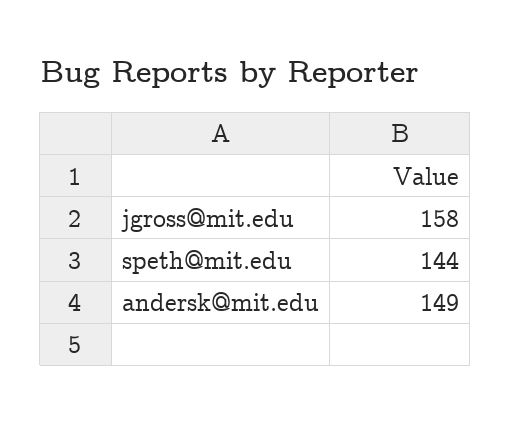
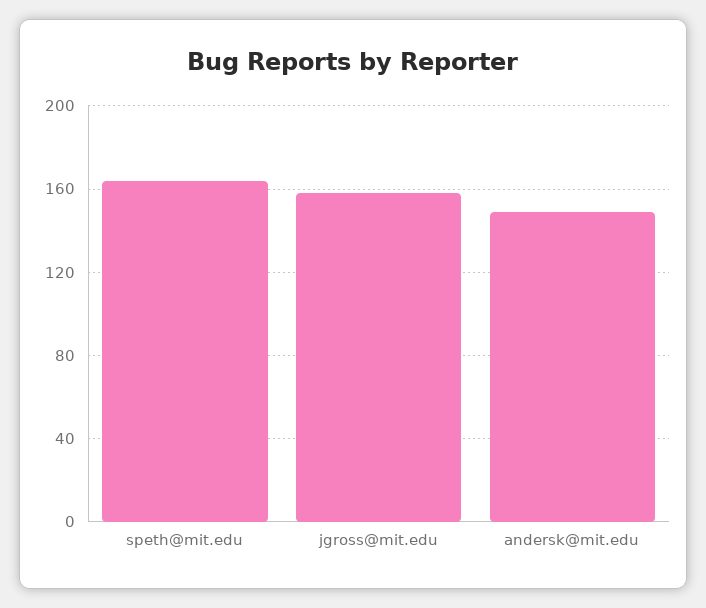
speth@mit.edu: 144 -> 165

